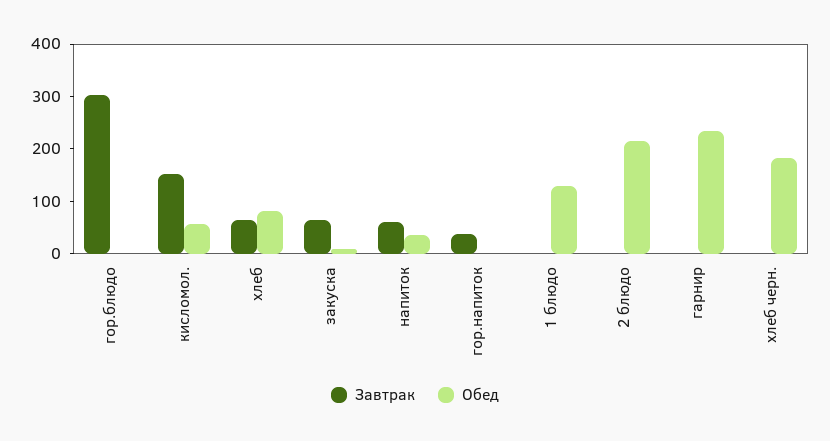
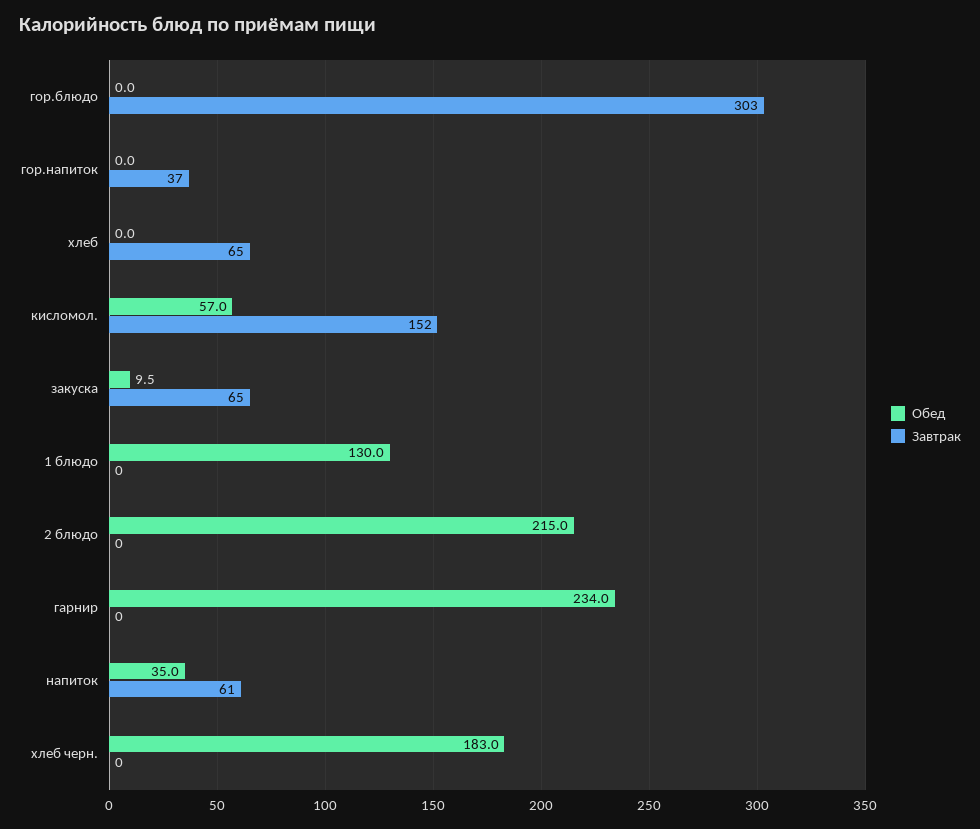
Обед, хлеб: 80 -> 0

